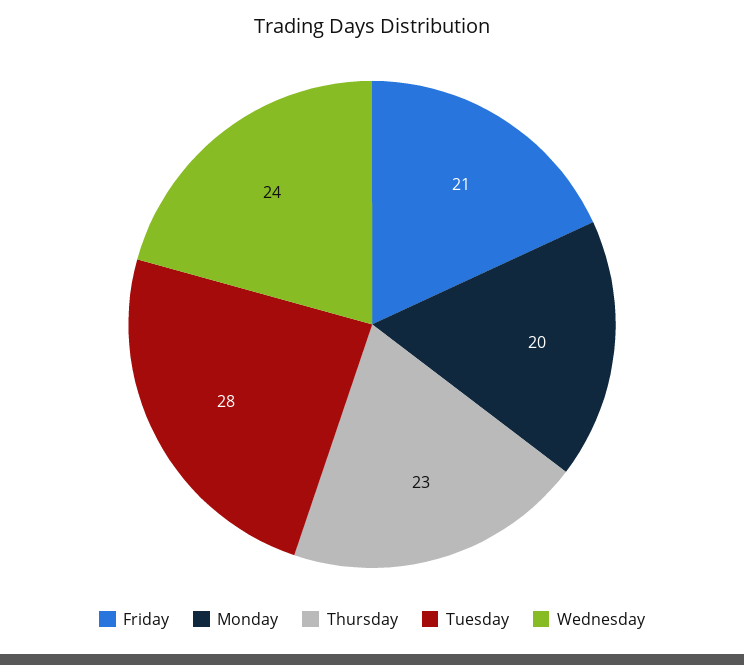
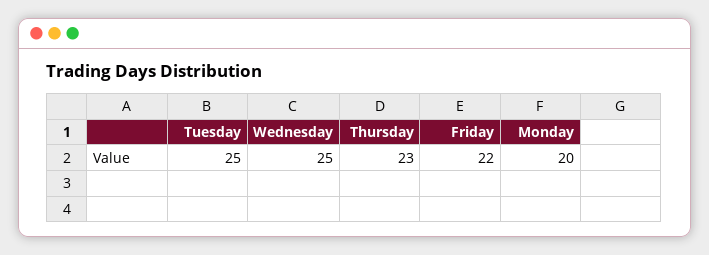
Friday: 21 -> 22
Tuesday: 28 -> 25
Wednesday: 24 -> 25

